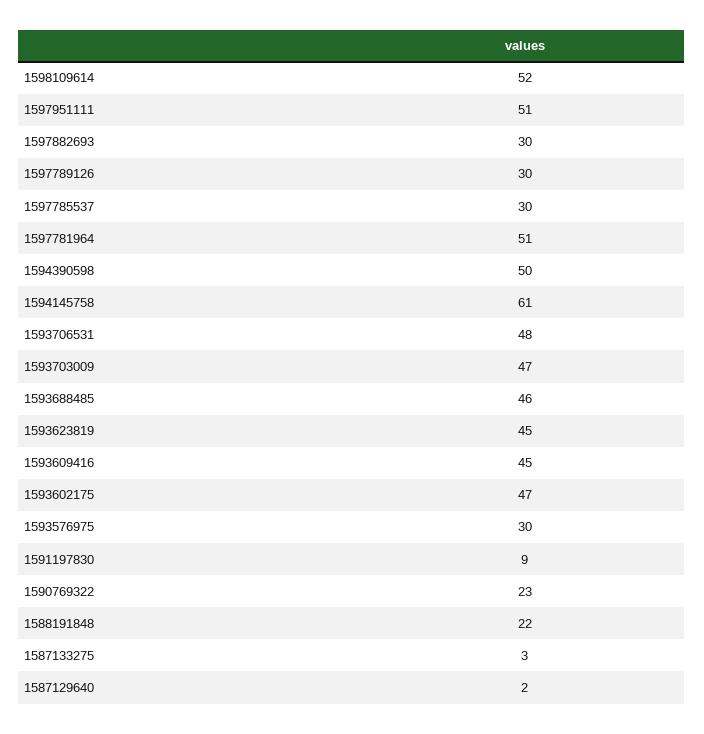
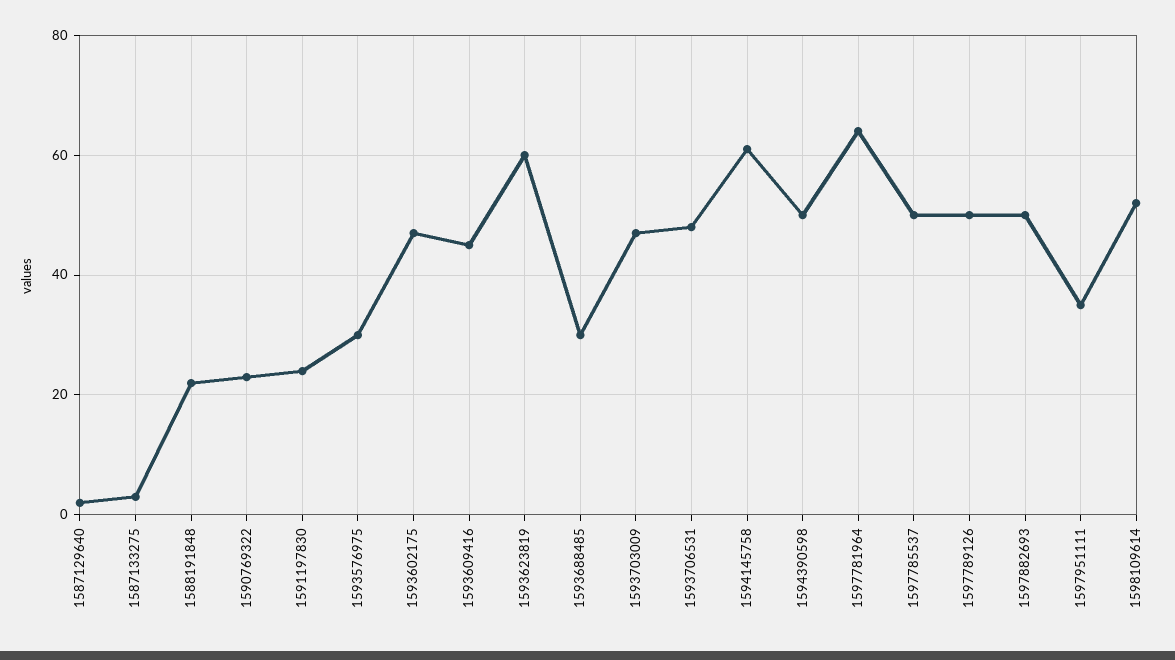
1597951111: 51 -> 35
1597882693: 30 -> 50
1597789126: 30 -> 50
1597785537: 30 -> 50
1597781964: 51 -> 65
1593688485: 46 -> 30
1593623819: 45 -> 60
1591197830: 9 -> 25

